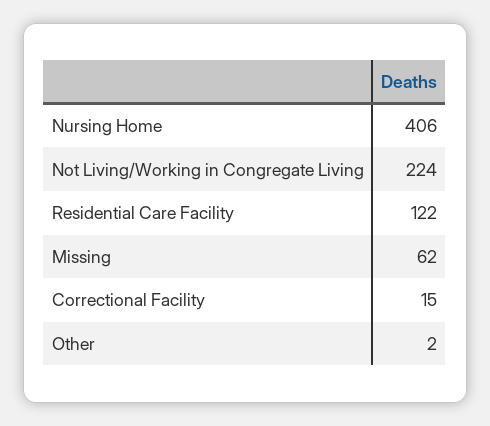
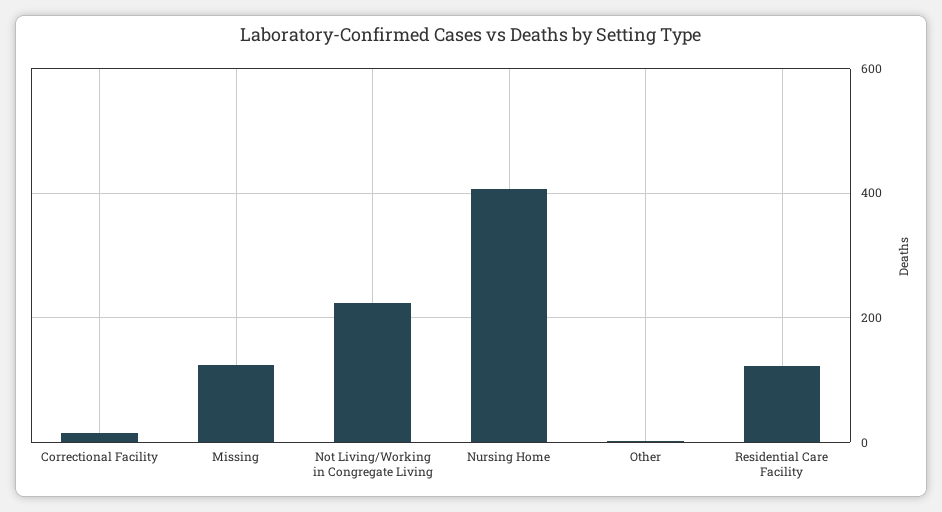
Missing: 62 -> 120

